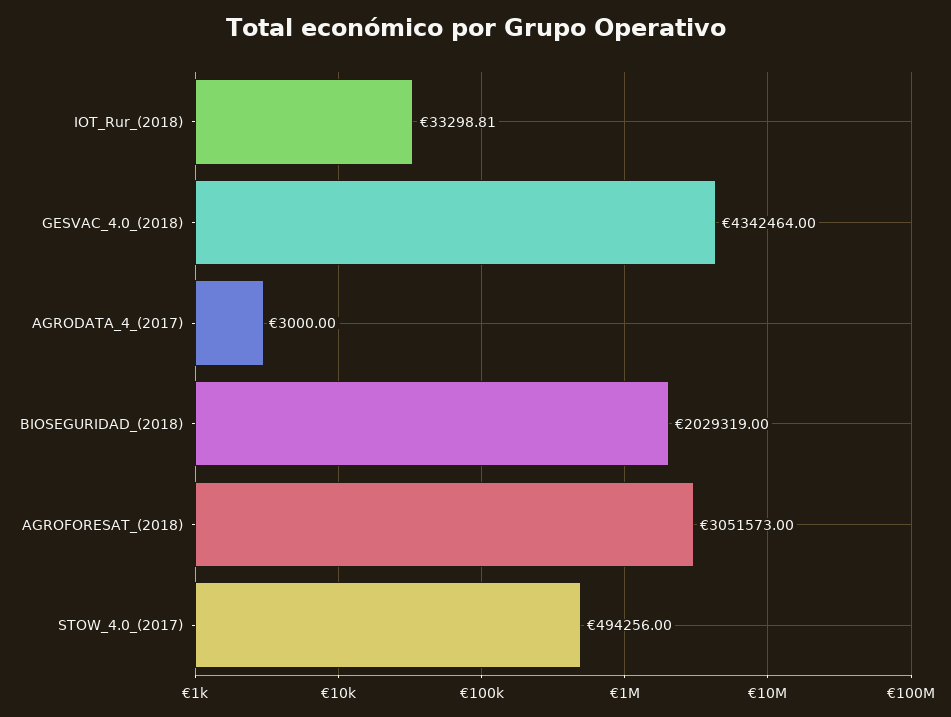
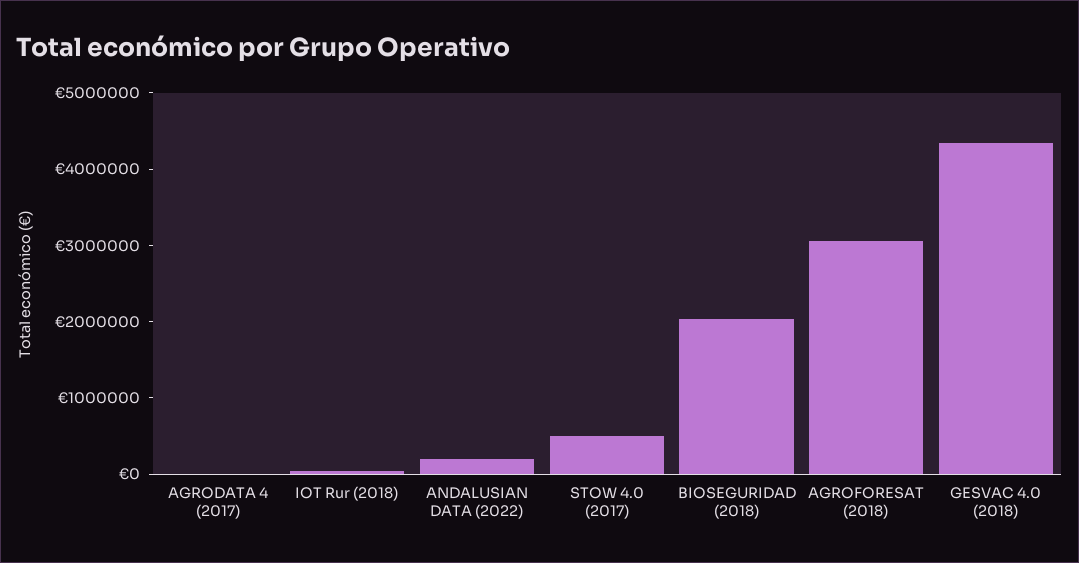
ANDALUSIAN DATA (2022): none -> 200000

